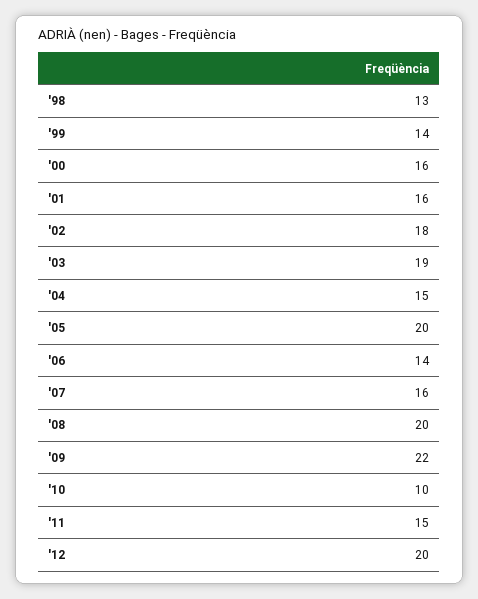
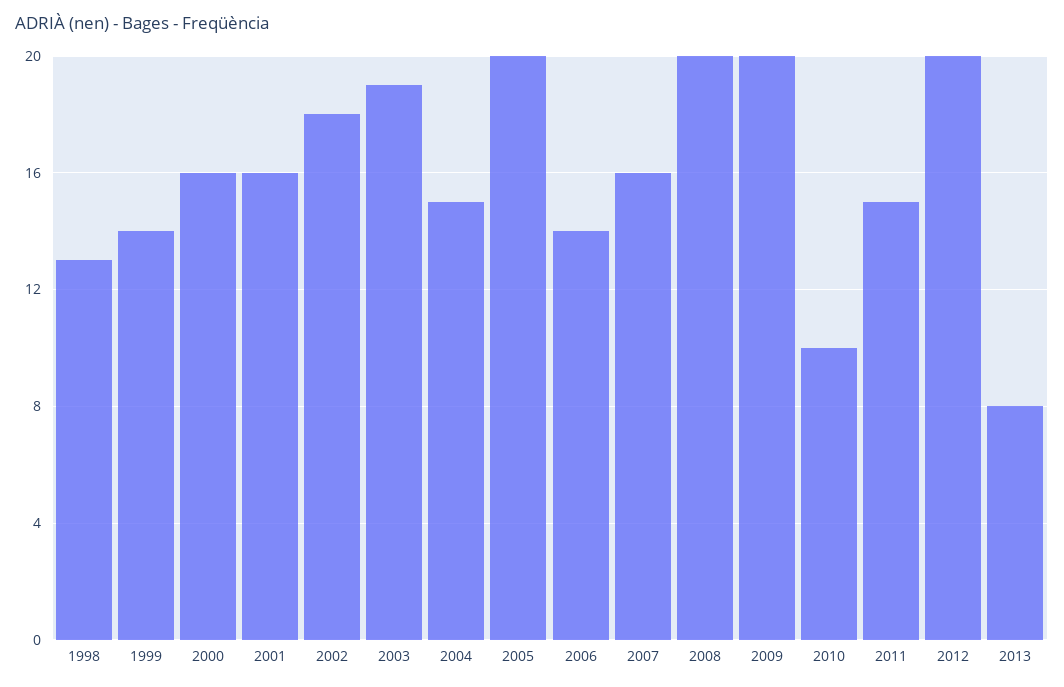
'09: 22 -> 20
2013: none -> 8

